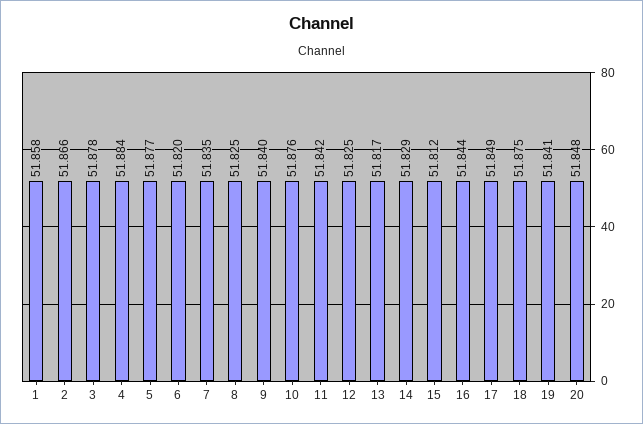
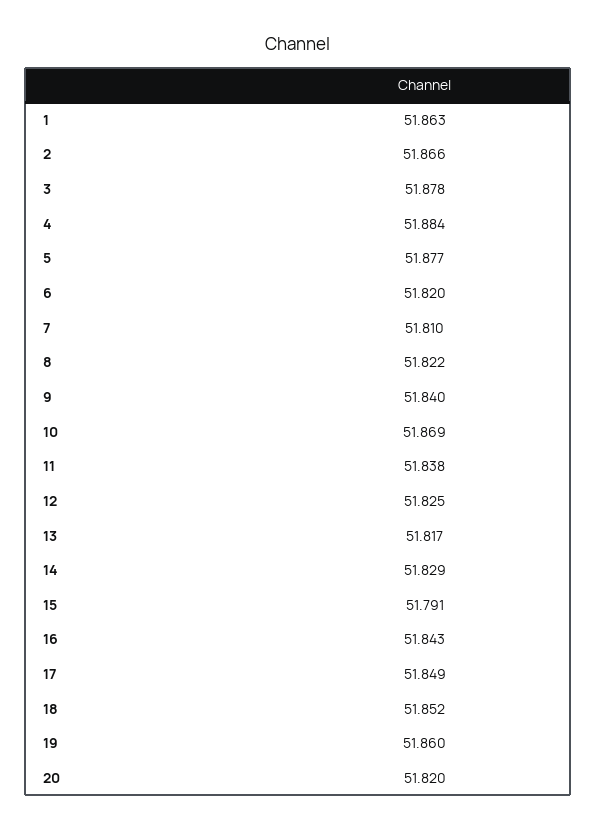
1: 51.858 -> 51.863
7: 51.835 -> 51.81
8: 51.825 -> 51.822
10: 51.876 -> 51.869
11: 51.842 -> 51.838
15: 51.812 -> 51.791
16: 51.844 -> 51.843
18: 51.875 -> 51.852
19: 51.841 -> 51.86
20: 51.848 -> 51.82

